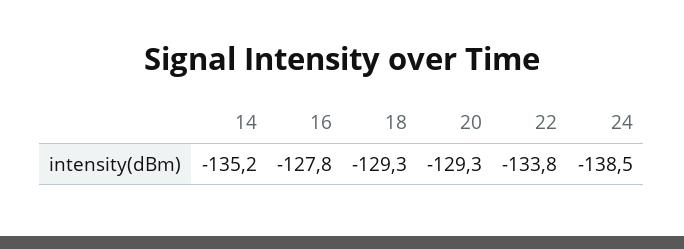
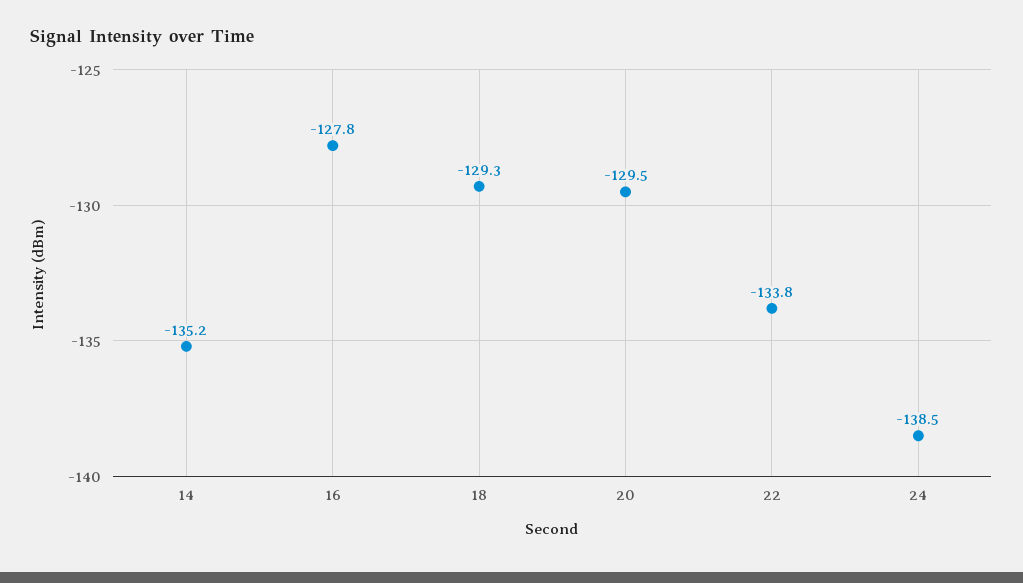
20: -129.3 -> -129.5

